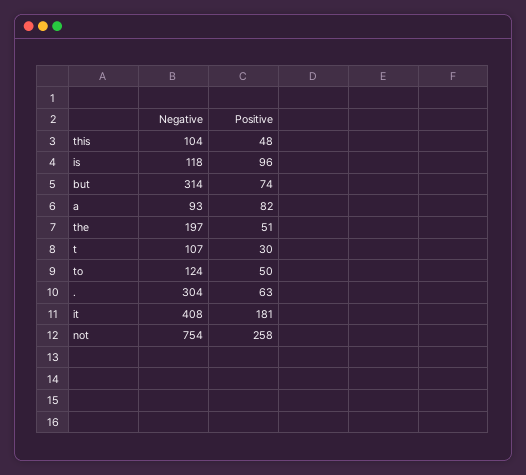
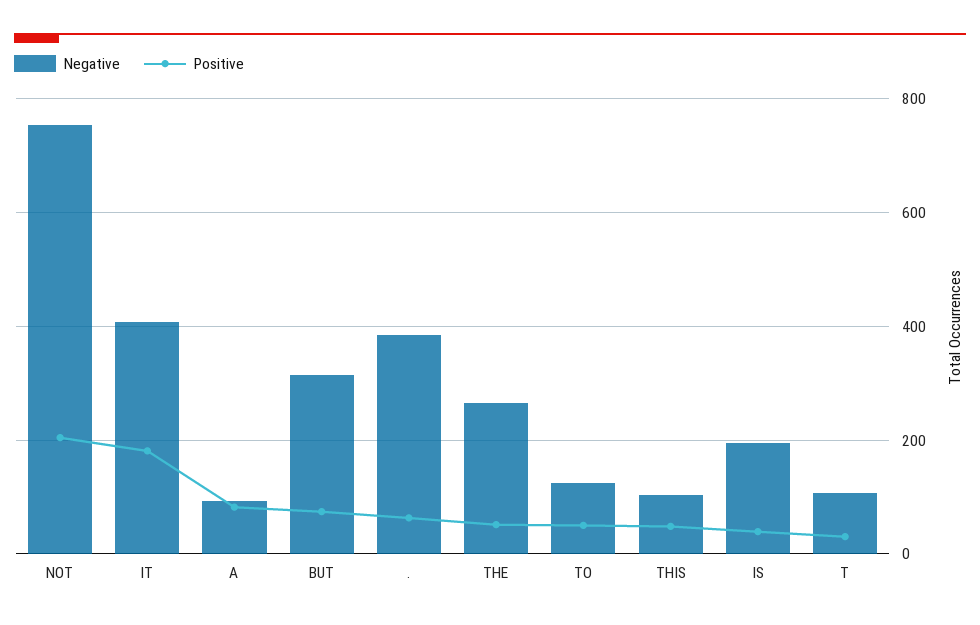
Negative, is: 118 -> 200
Positive, is: 96 -> 40
Negative, the: 197 -> 260
Negative, .: 304 -> 380
Positive, not: 258 -> 200

